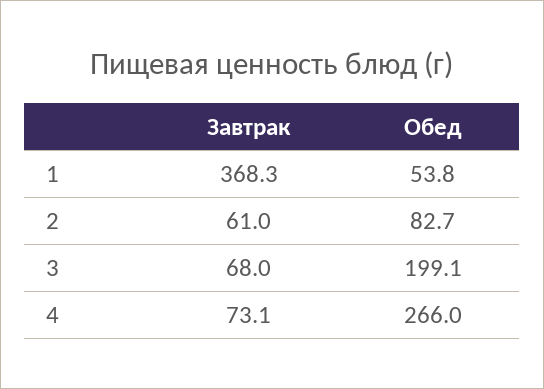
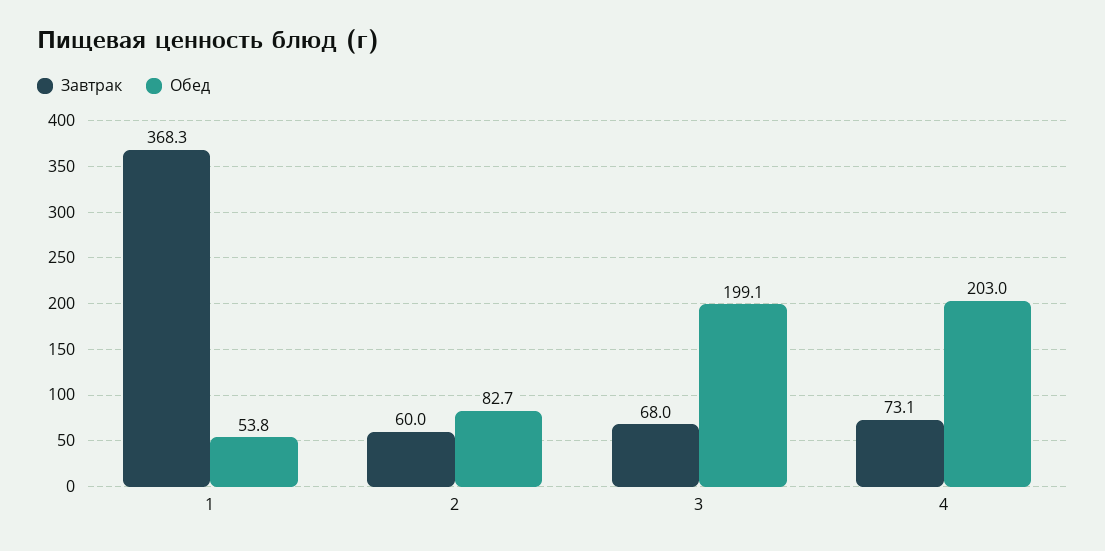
Завтрак, 2: 61 -> 60
Обед, 4: 266 -> 203

